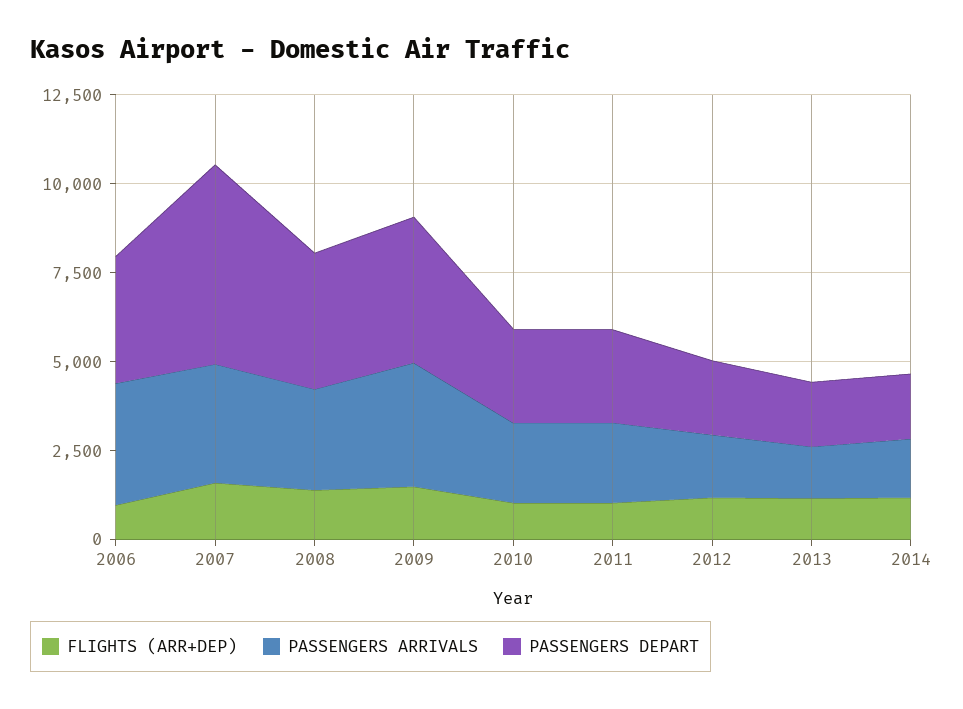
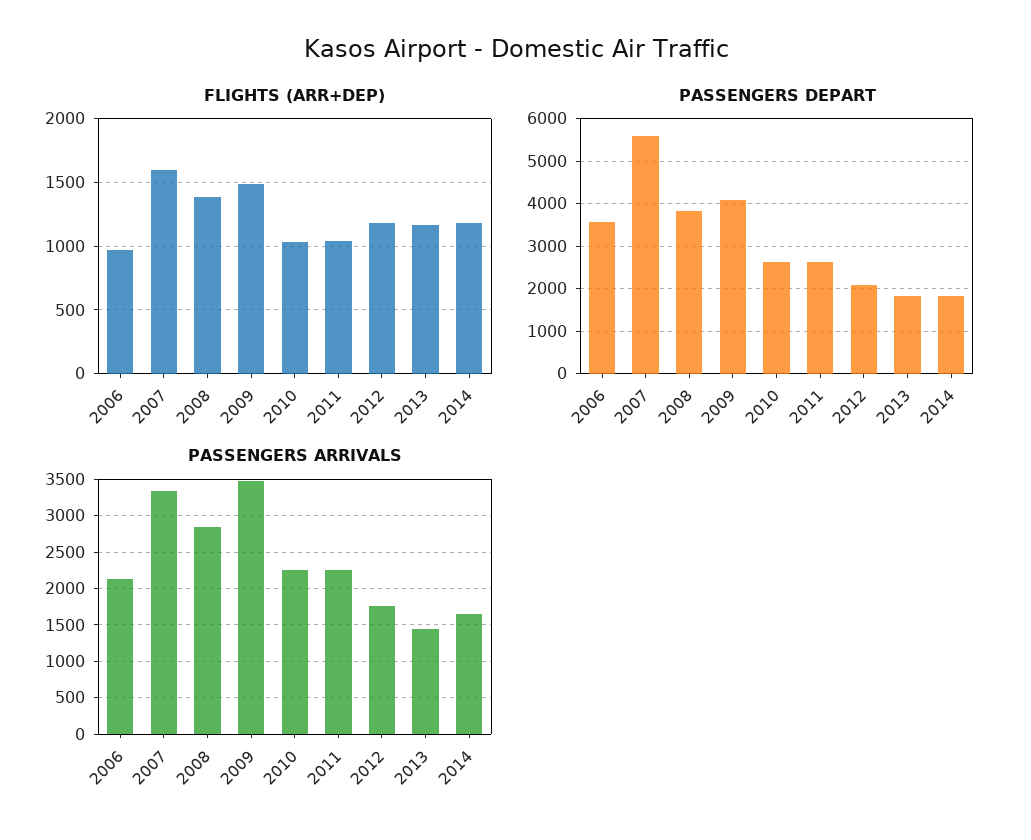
PASSENGERS ARRIVALS, 2006: 3500 -> 2100

